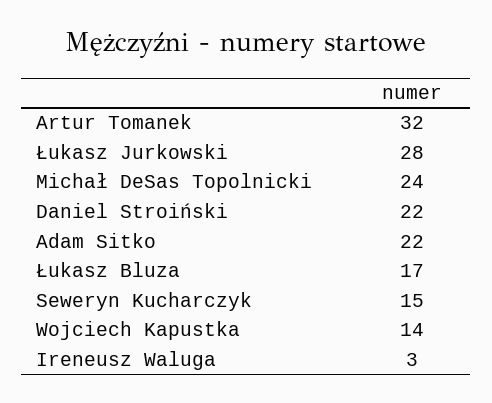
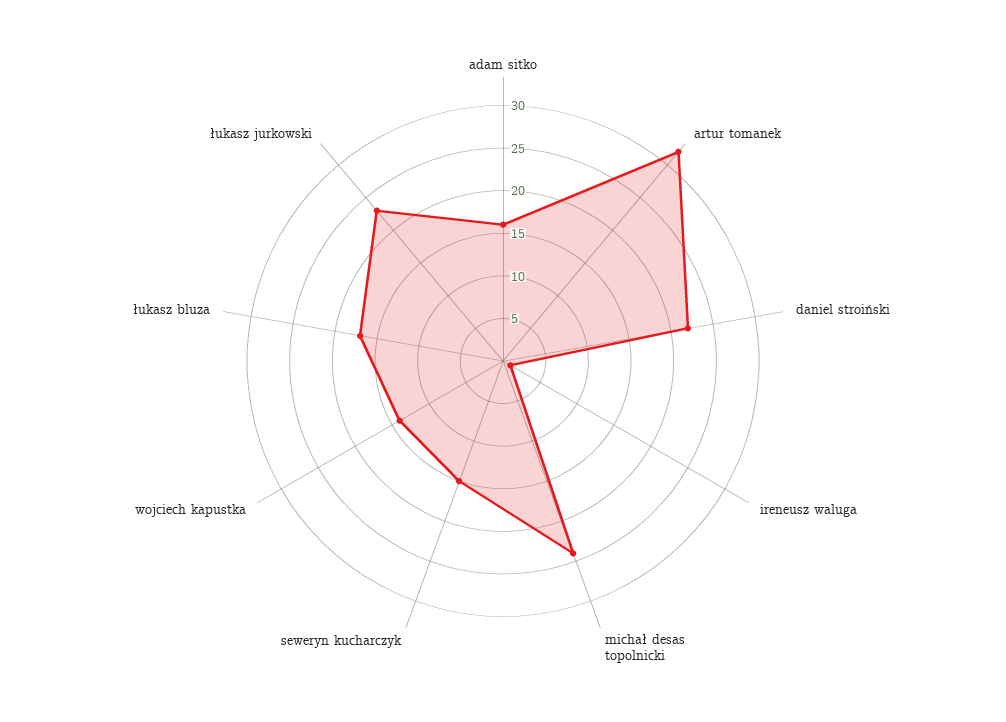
Łukasz Jurkowski: 28 -> 23
Adam Sitko: 22 -> 16
Ireneusz Waluga: 3 -> 1

